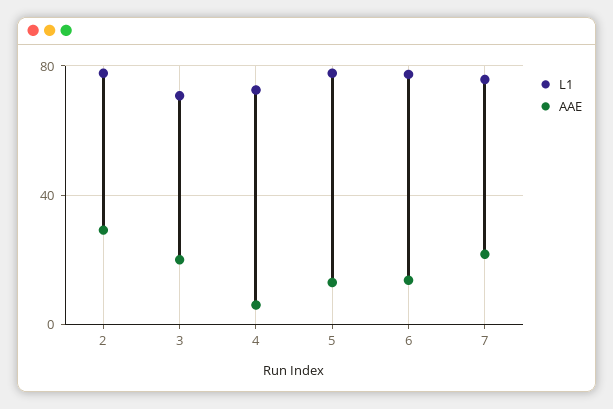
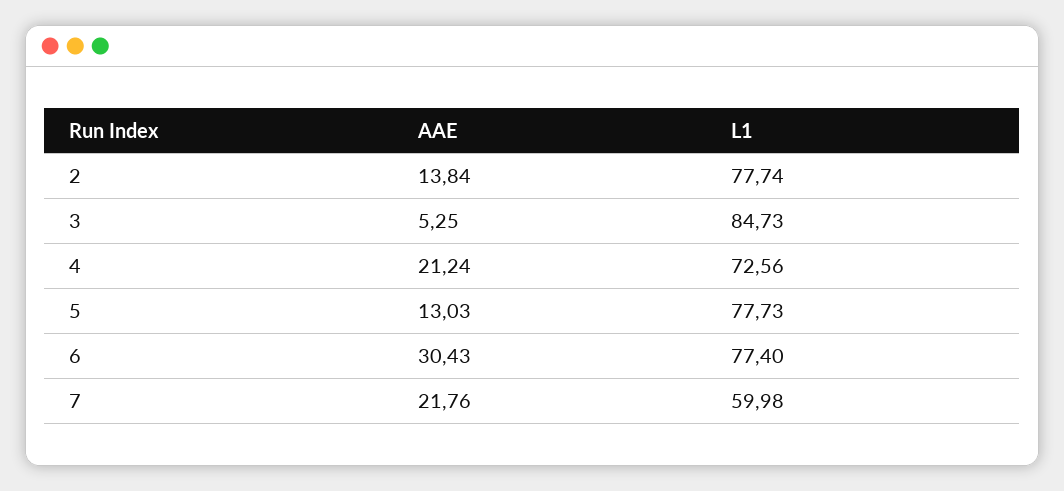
AAE, 2: 30 -> 13.84
L1, 3: 70 -> 84.73
AAE, 3: 20 -> 5.25
AAE, 4: 5 -> 21.24
AAE, 6: 15 -> 30.43
L1, 7: 75 -> 59.98

